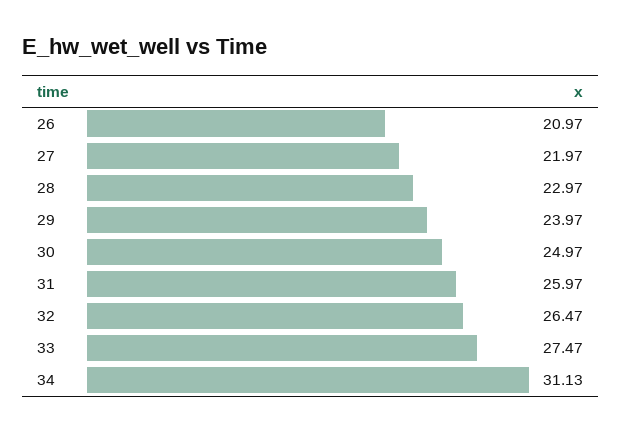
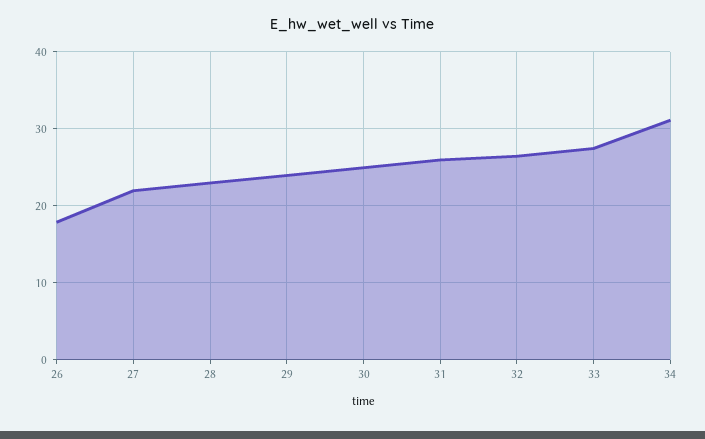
26: 20.97 -> 18

